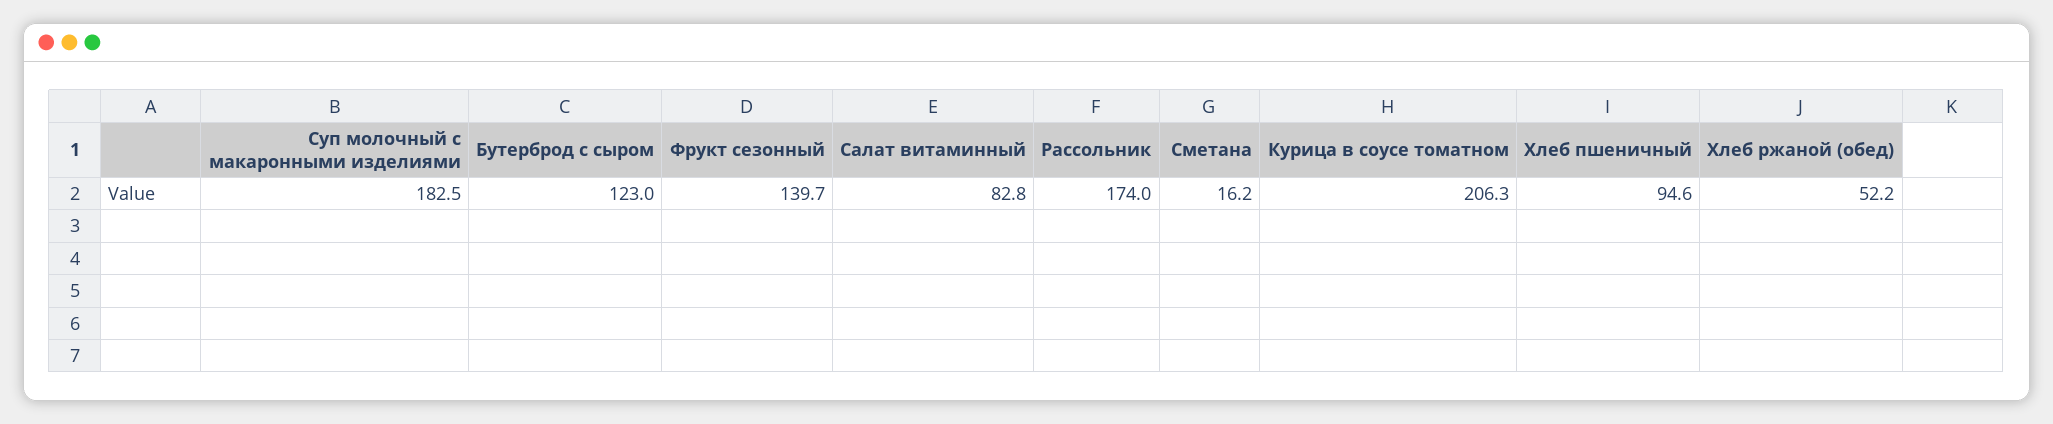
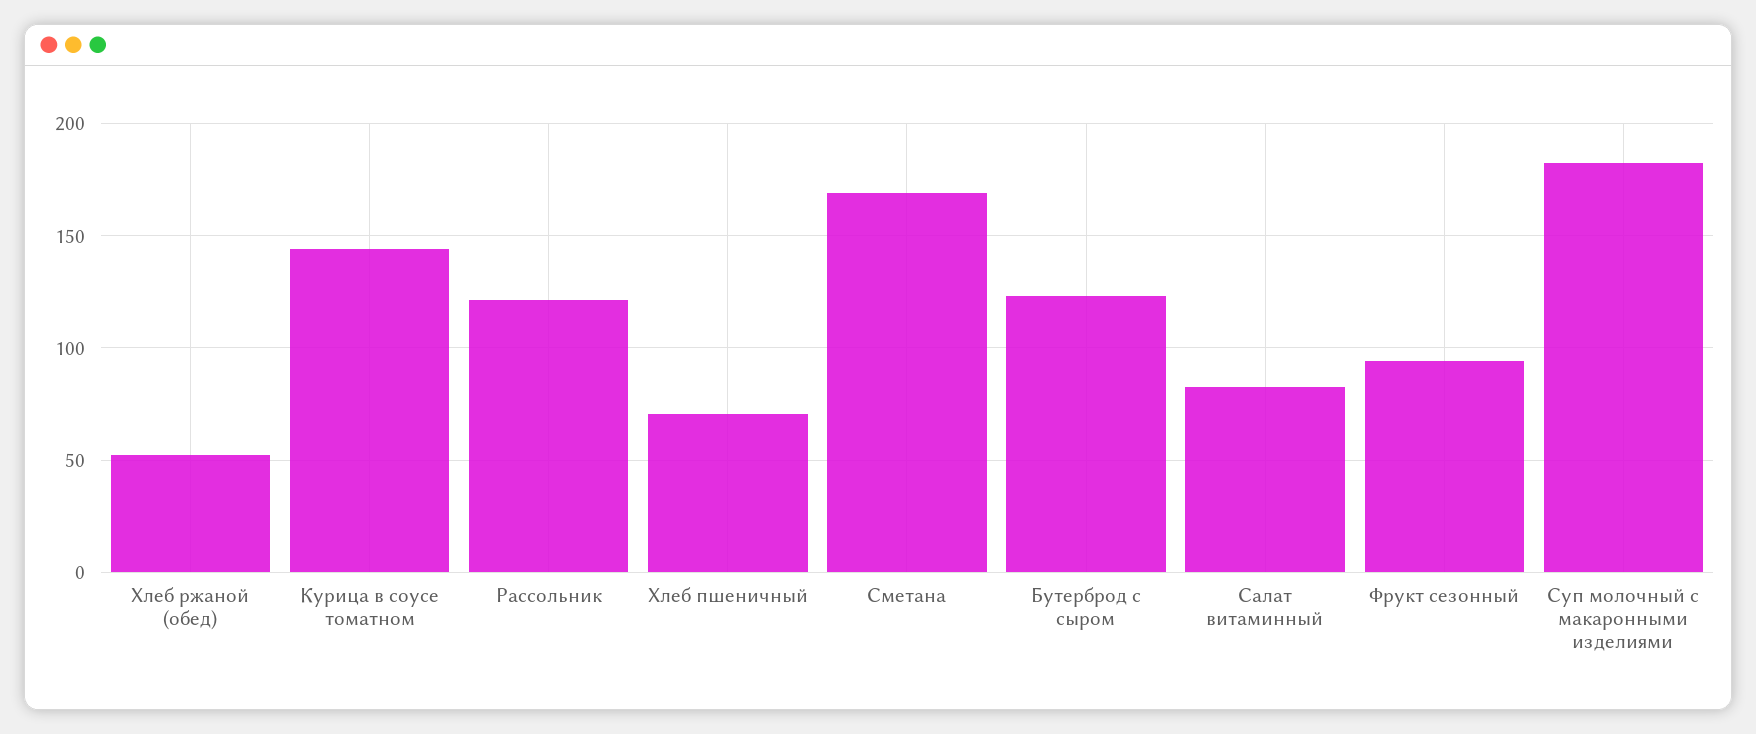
Фрукт сезонный: 139.7 -> 95
Рассольник: 174 -> 120
Сметана: 16.2 -> 170
Курица в соусе томатном: 206.3 -> 145
Хлеб пшеничный: 94.6 -> 70

